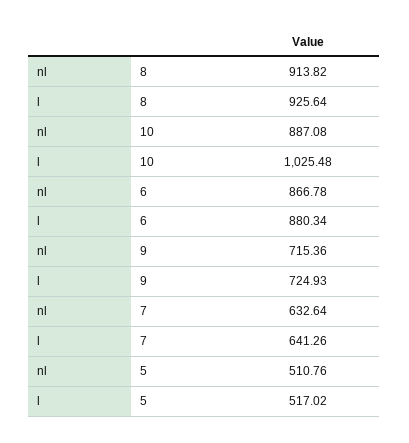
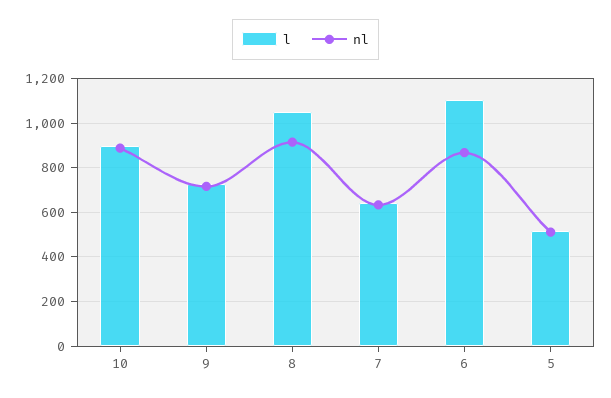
l, 8: 925.64 -> 1050
l, 10: 1025.48 -> 900
l, 6: 880.34 -> 1100

